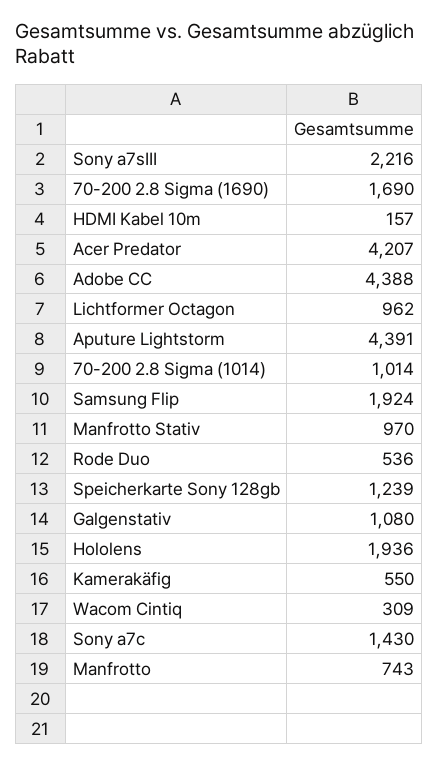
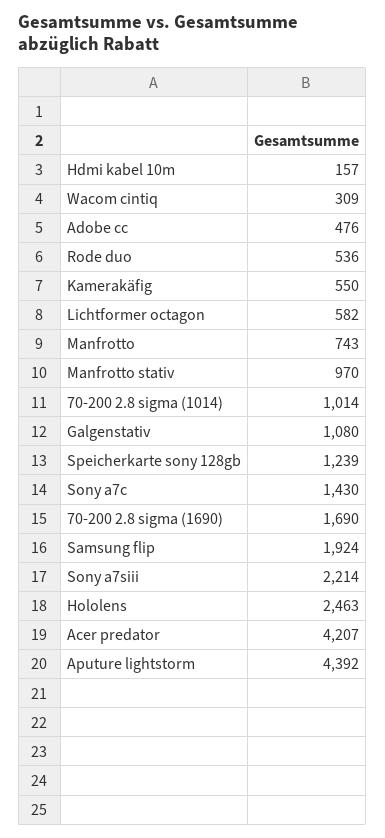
Sony a7sIII: 2216 -> 2214
Adobe CC: 4388 -> 476
Lichtformer Octagon: 962 -> 582
Aputure Lightstorm: 4391 -> 4392
Hololens: 1936 -> 2463

